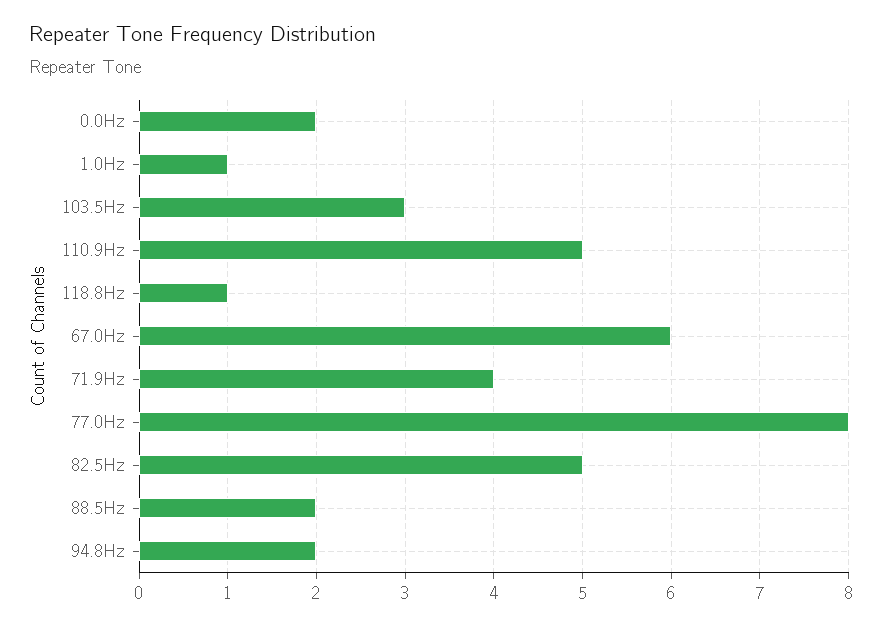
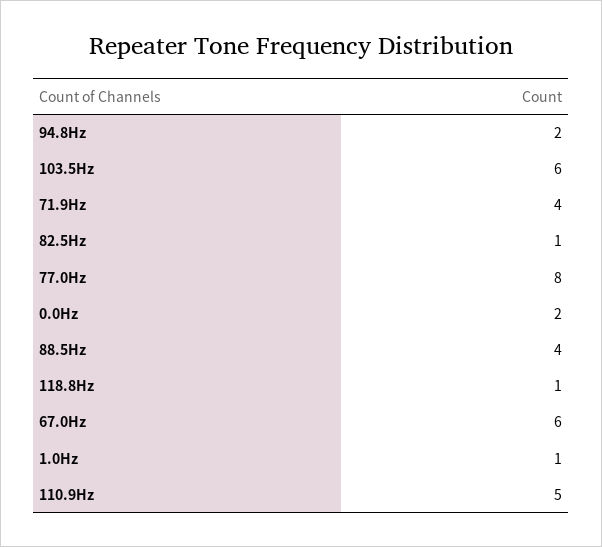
103.5Hz: 3 -> 6
82.5Hz: 5 -> 1
88.5Hz: 2 -> 4

